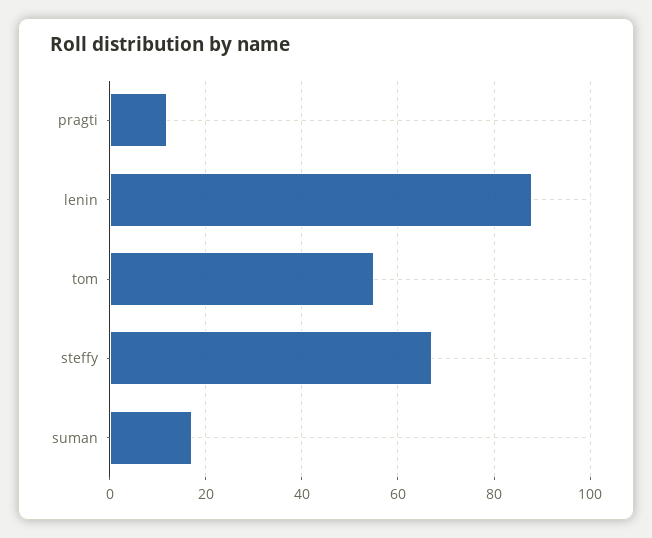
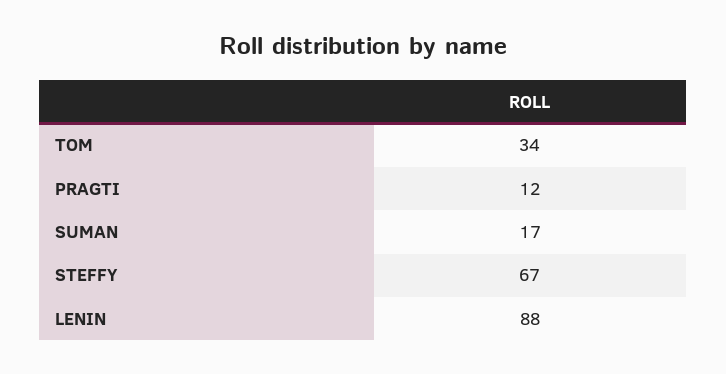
tom: 55 -> 34

